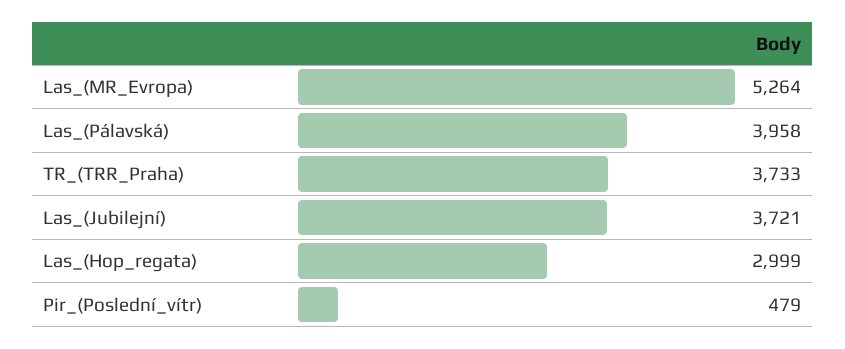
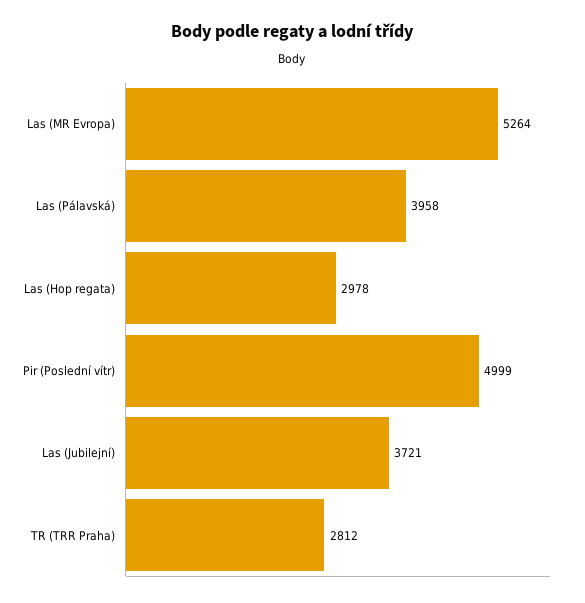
TR_(TRR_Praha): 3733 -> 2812
Las_(Hop_regata): 2999 -> 2978
Pir_(Poslední_vítr): 479 -> 4999

